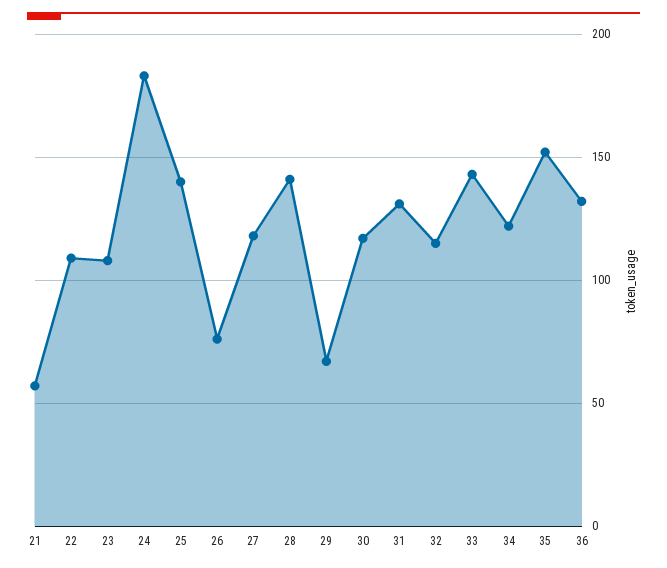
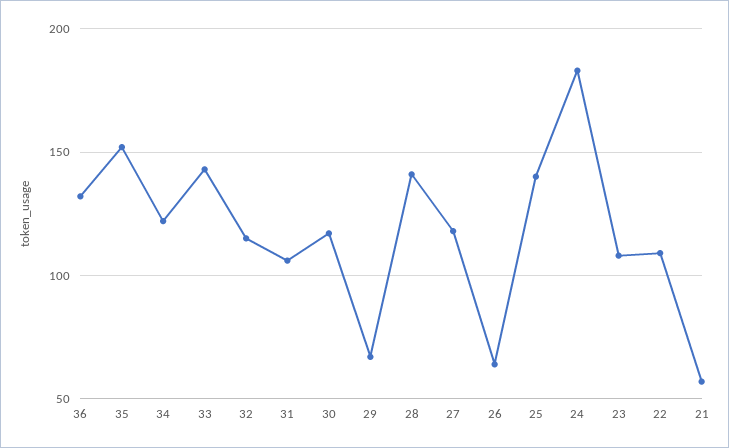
26: 75 -> 65
31: 130 -> 105

